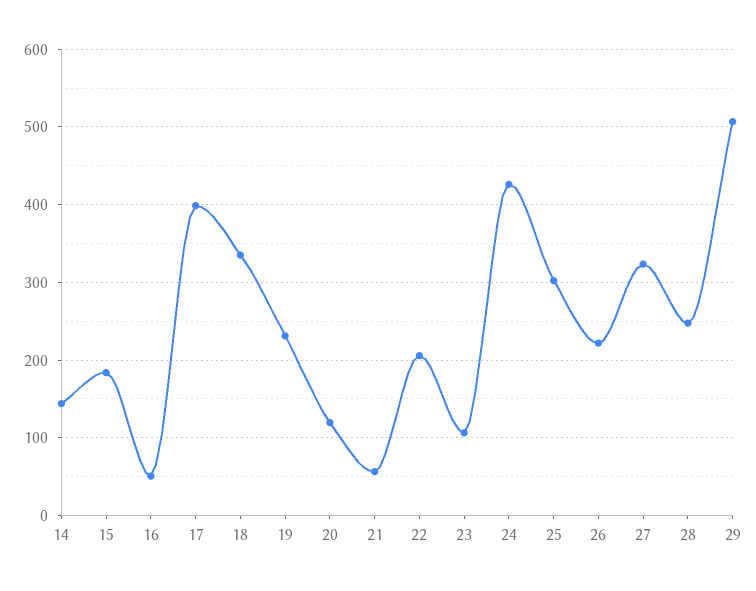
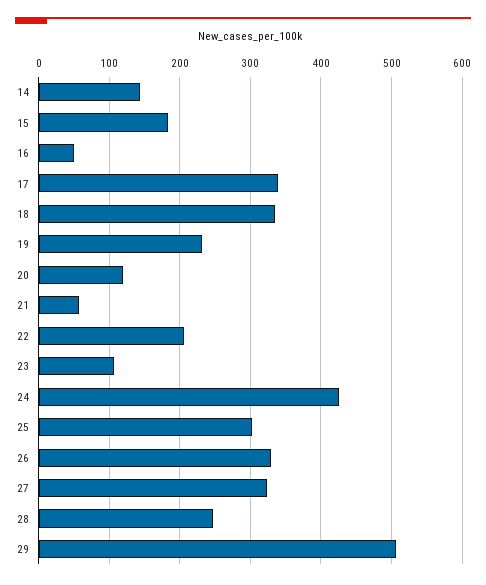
17: 400 -> 340
26: 220 -> 330

